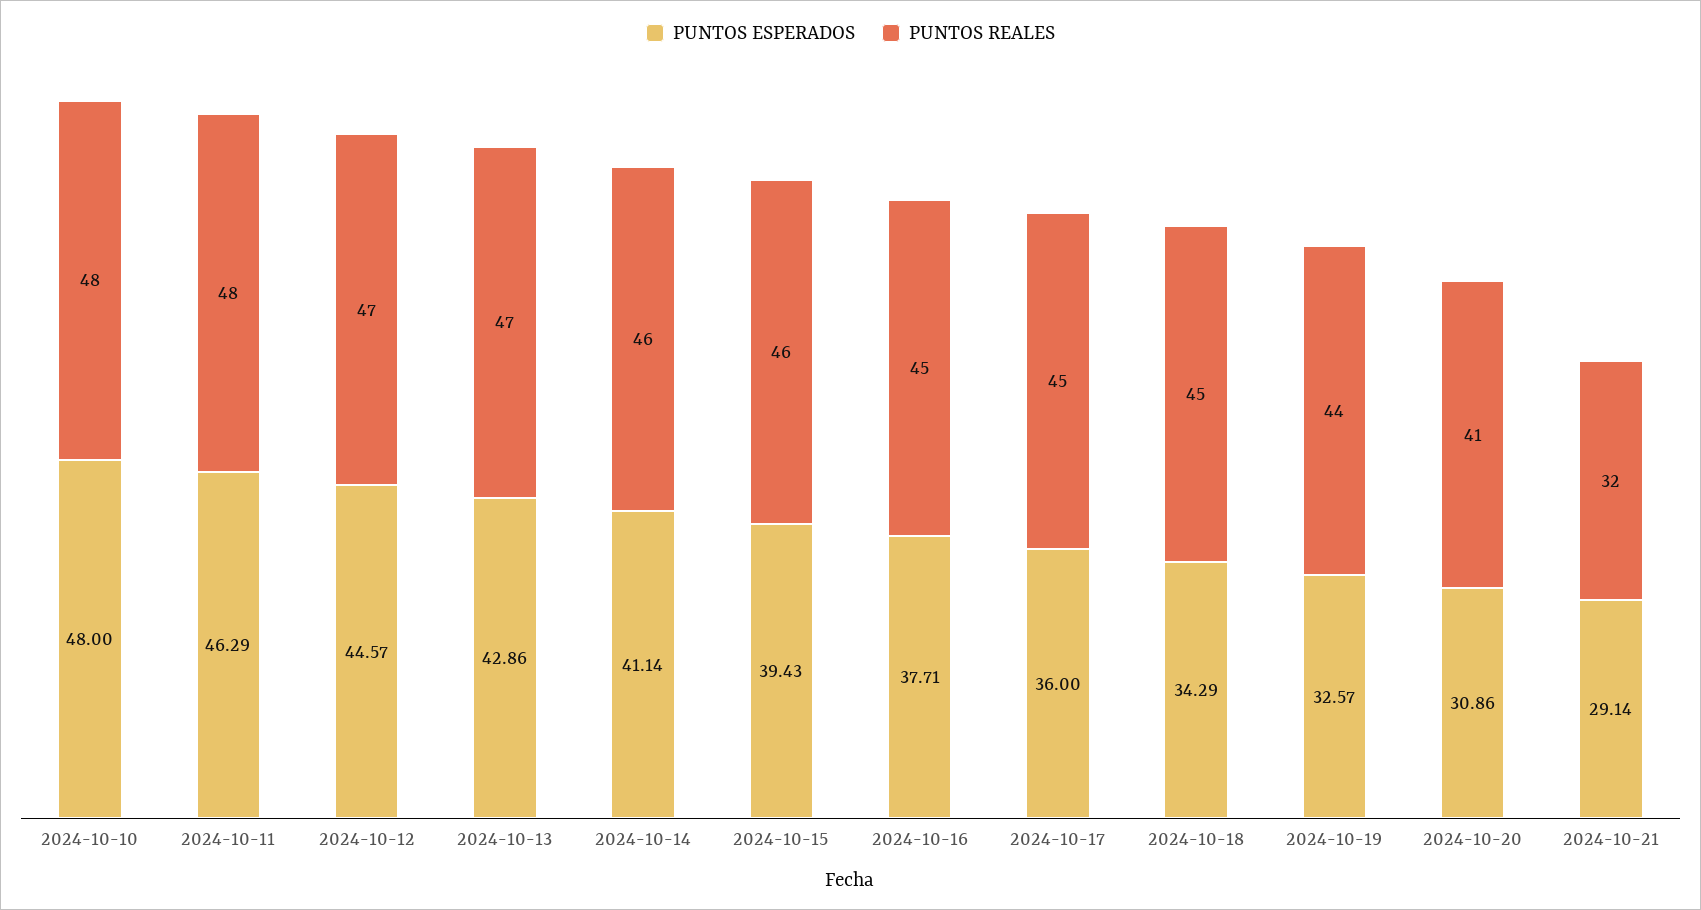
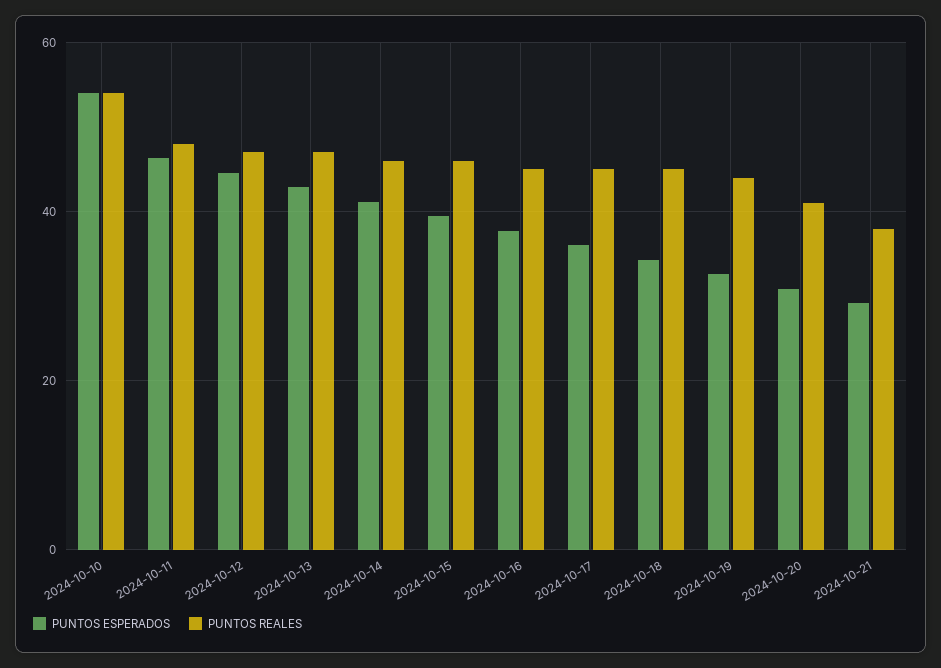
PUNTOS ESPERADOS, 2024-10-10: 48 -> 54
PUNTOS REALES, 2024-10-10: 48 -> 54
PUNTOS REALES, 2024-10-21: 32 -> 38

